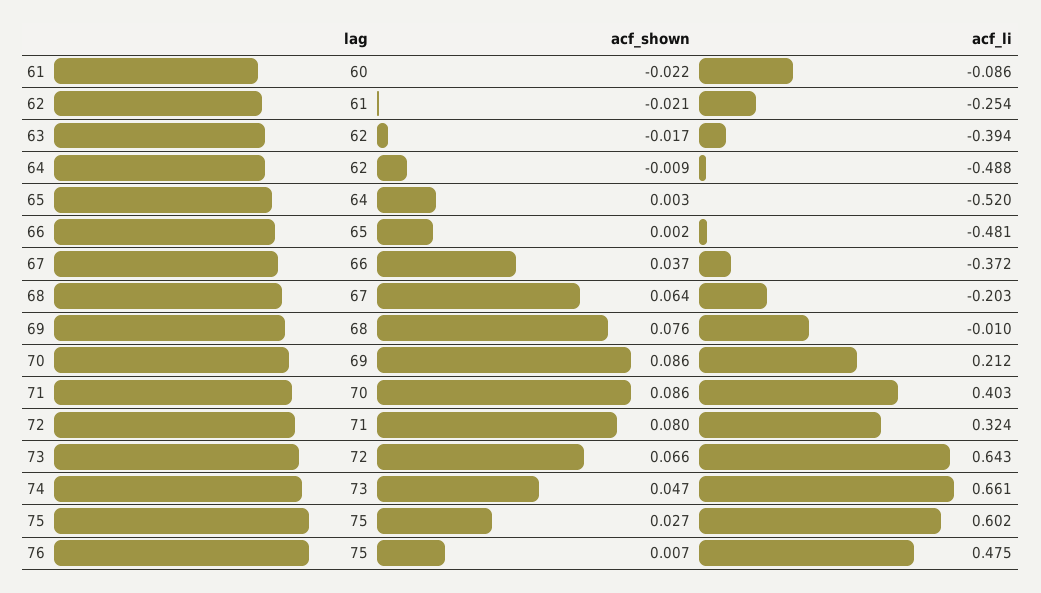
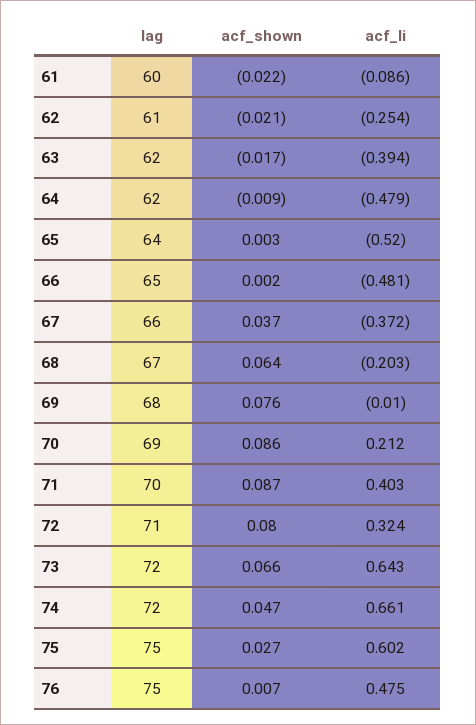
acf_li, 64: -0.488 -> -0.479
acf_shown, 71: 0.086 -> 0.087
lag, 74: 73 -> 72

